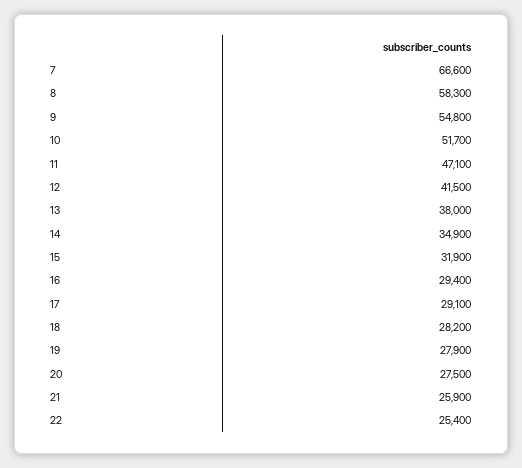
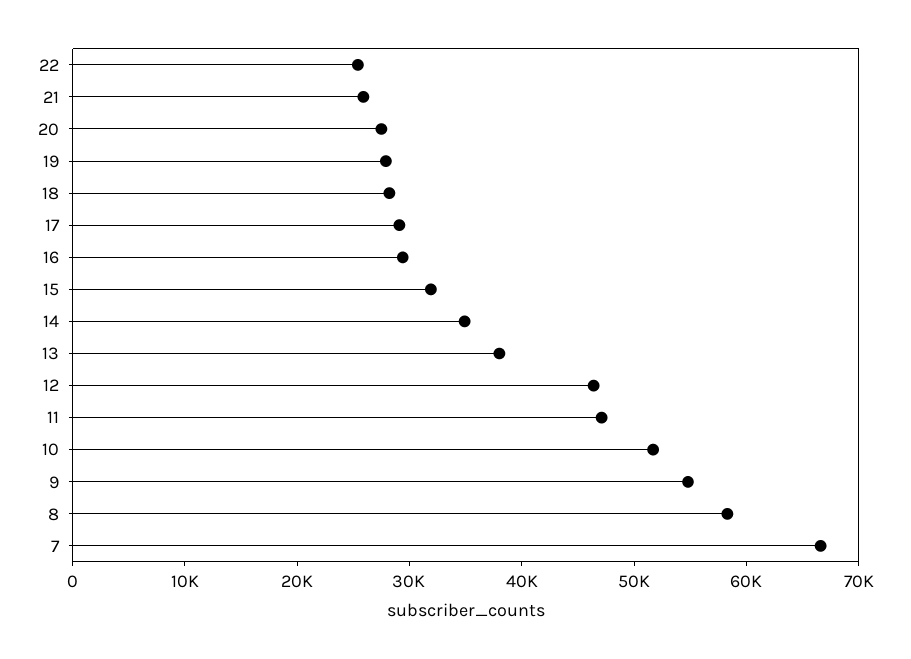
12: 41500 -> 46000

